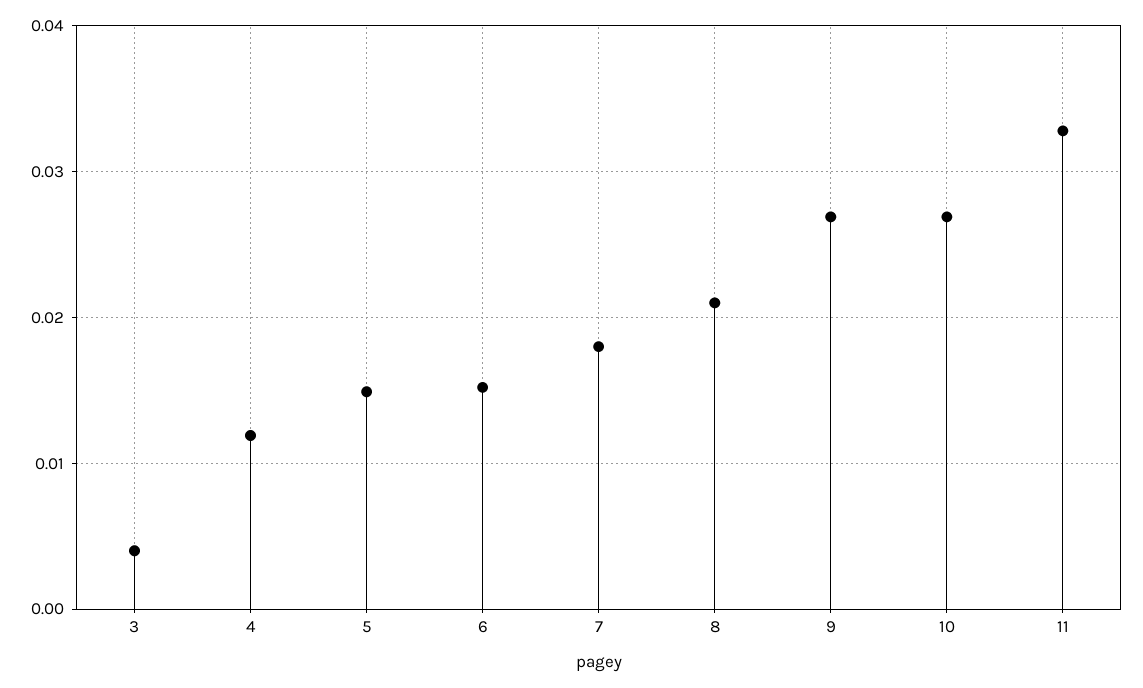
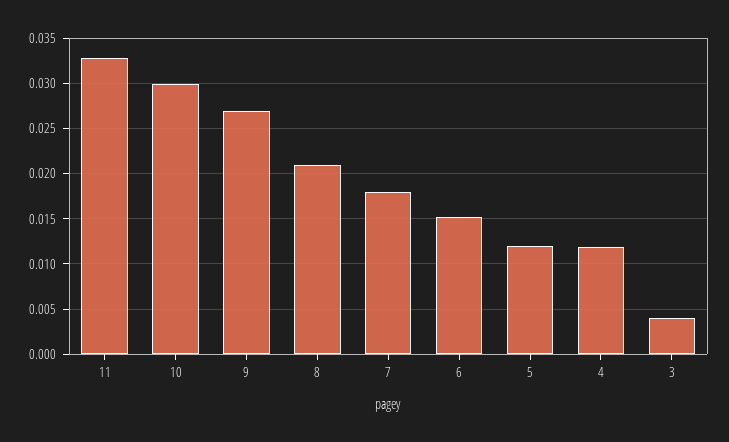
5: 0.015 -> 0.012
10: 0.027 -> 0.03

